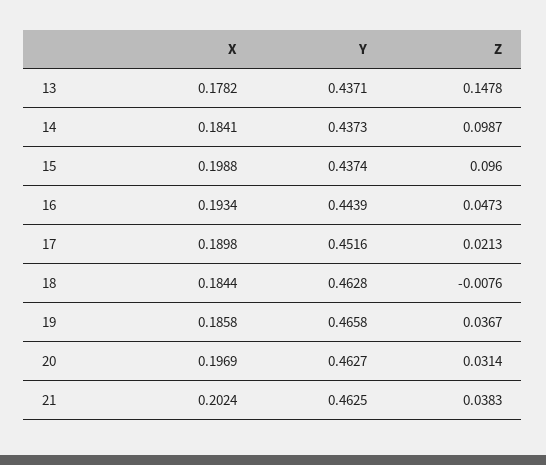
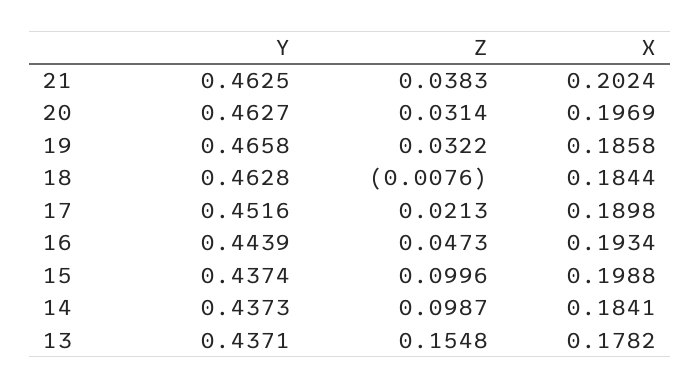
Z, 13: 0.1478 -> 0.1548
Z, 15: 0.096 -> 0.0996
Z, 19: 0.0367 -> 0.0322

